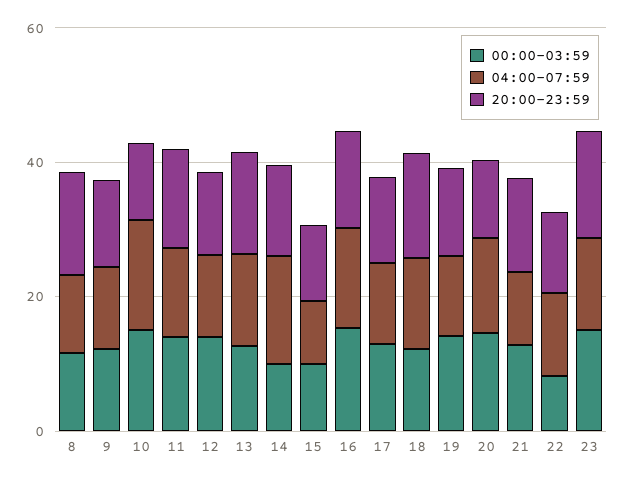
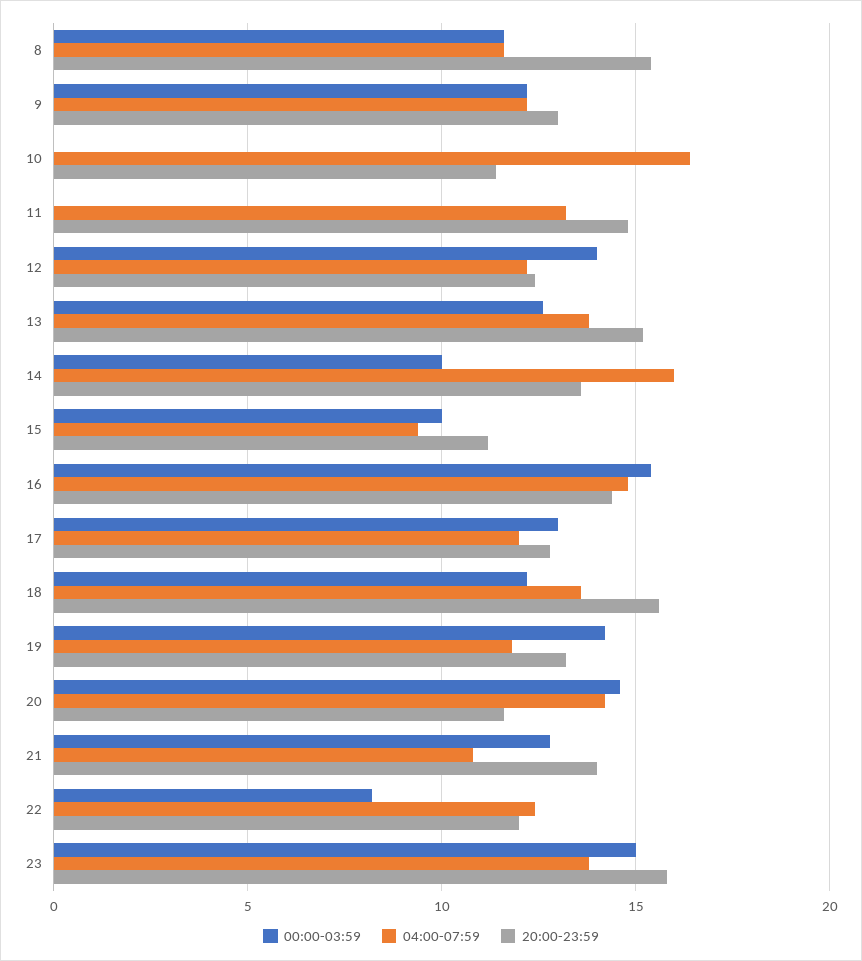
00:00-03:59, 10: 15 -> 0
00:00-03:59, 11: 15 -> 0

